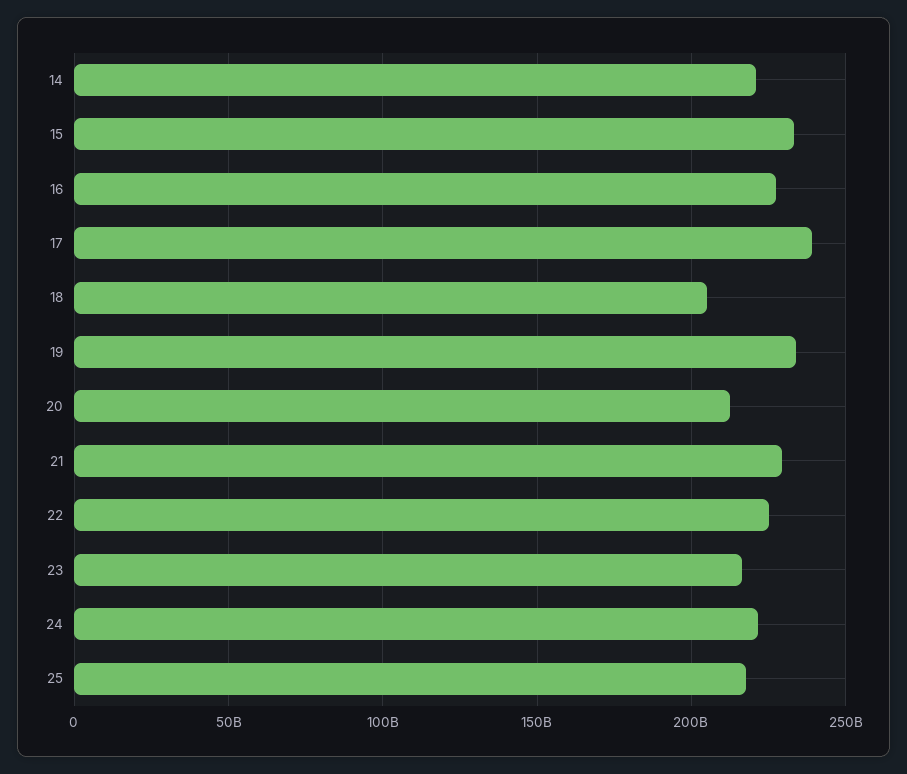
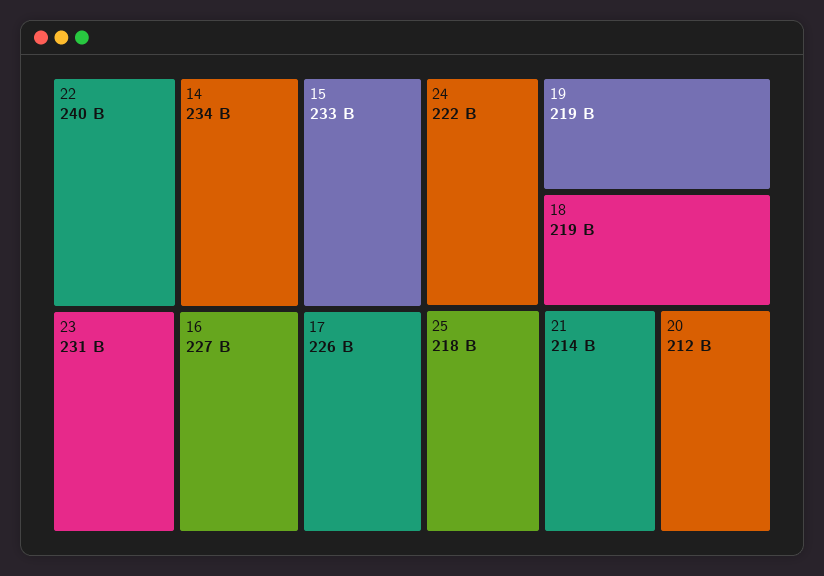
14: 220000000000 -> 234000000000
17: 240000000000 -> 226000000000
18: 205000000000 -> 219000000000
19: 235000000000 -> 219000000000
21: 230000000000 -> 214000000000
22: 225000000000 -> 240000000000
23: 215000000000 -> 231000000000

